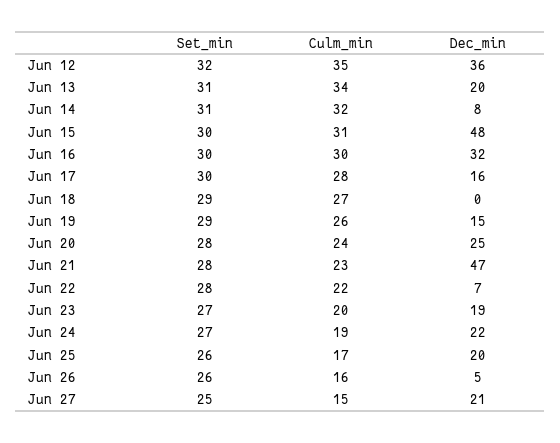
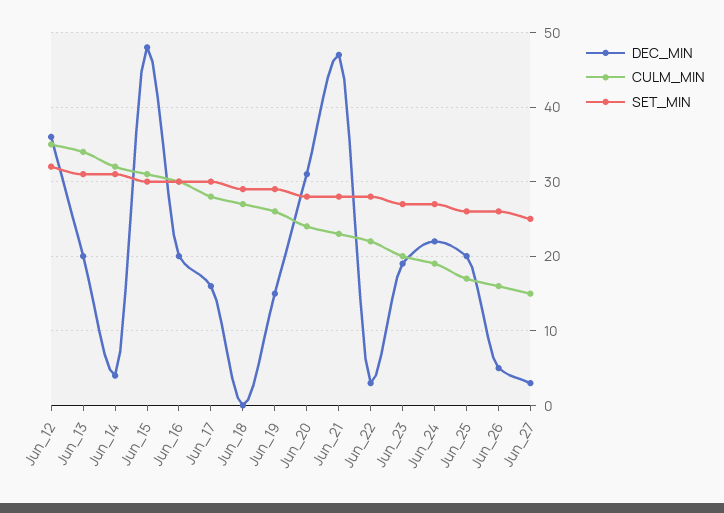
Dec_min, Jun 14: 8 -> 4
Dec_min, Jun 16: 32 -> 20
Dec_min, Jun 20: 25 -> 31
Dec_min, Jun 22: 7 -> 3
Dec_min, Jun 27: 21 -> 3

